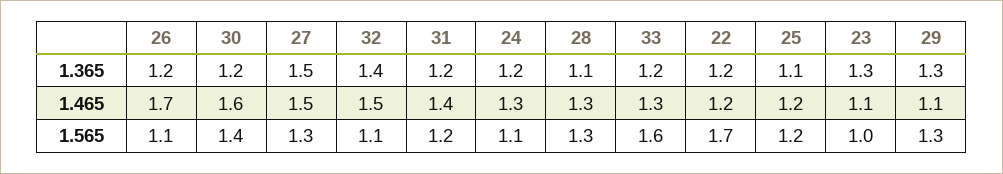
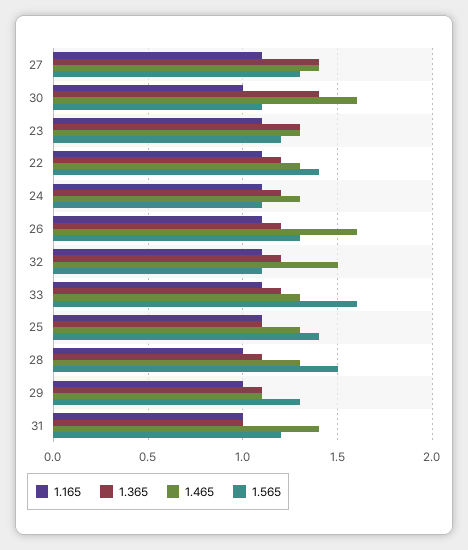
1.365, 30: 1.2 -> 1.4
1.365, 27: 1.5 -> 1.4
1.365, 32: 1.4 -> 1.2
1.365, 31: 1.2 -> 1
1.365, 29: 1.3 -> 1.1
1.465, 26: 1.7 -> 1.6
1.465, 27: 1.5 -> 1.4
1.465, 22: 1.2 -> 1.3
1.465, 25: 1.2 -> 1.3
1.465, 23: 1.1 -> 1.3
1.565, 26: 1.1 -> 1.3
1.565, 30: 1.4 -> 1.1
1.565, 28: 1.3 -> 1.5
1.565, 22: 1.7 -> 1.4
1.565, 25: 1.2 -> 1.4
1.565, 23: 1 -> 1.2
1.165, 27: none -> 1.1
1.165, 30: none -> 1
1.165, 23: none -> 1.1
1.165, 22: none -> 1.1
1.165, 24: none -> 1.1
1.165, 26: none -> 1.1
1.165, 32: none -> 1.1
1.165, 33: none -> 1.1
1.165, 25: none -> 1.1
1.165, 28: none -> 1
1.165, 29: none -> 1
1.165, 31: none -> 1

